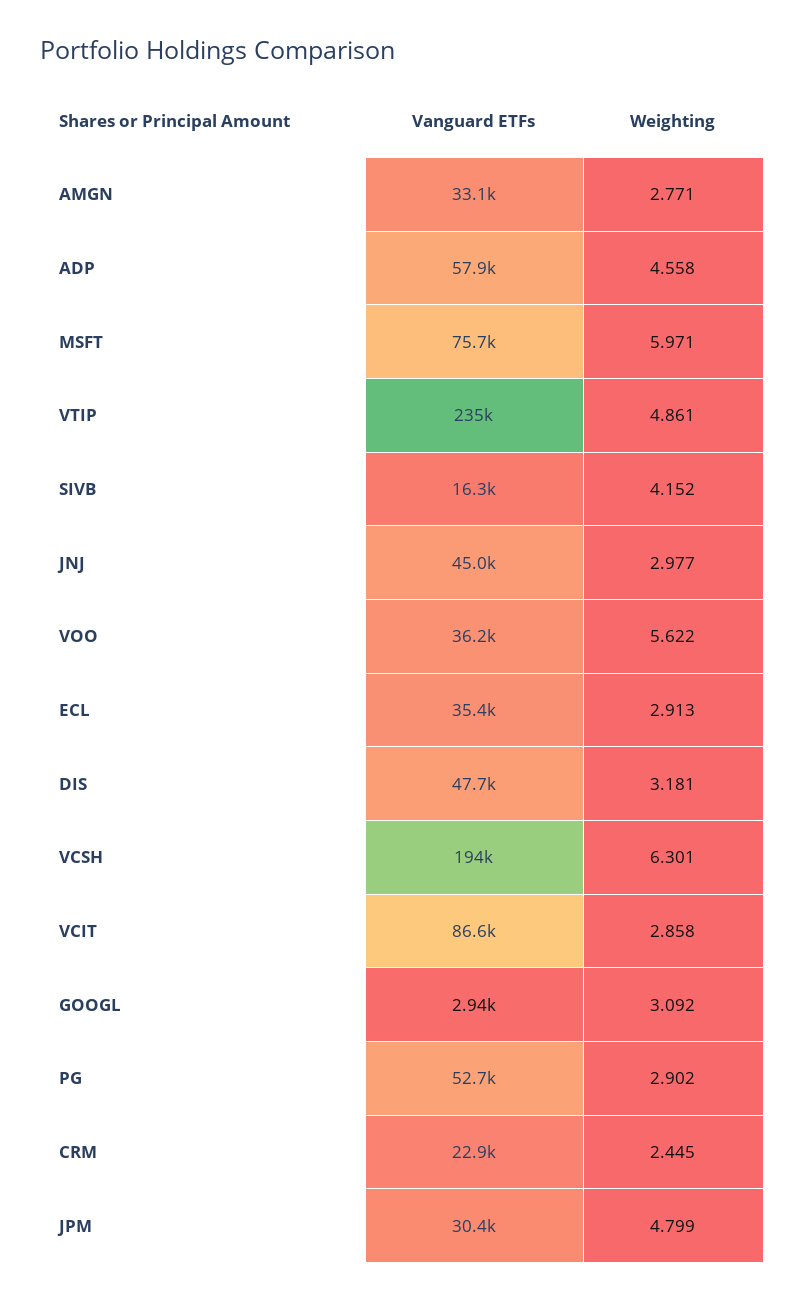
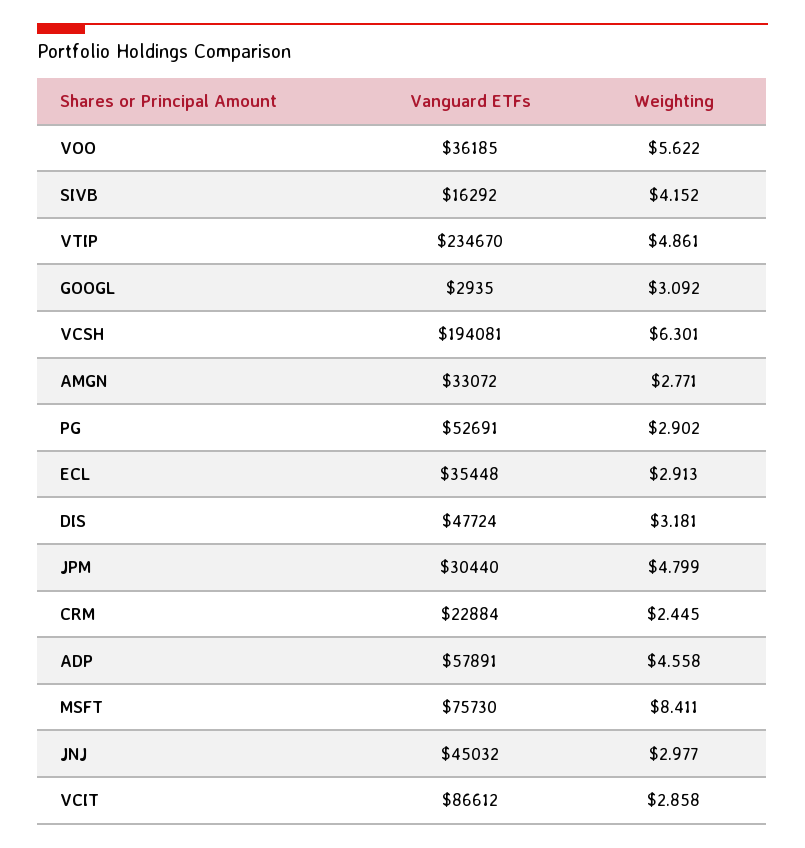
Weighting, MSFT: 5.971 -> 8.411

